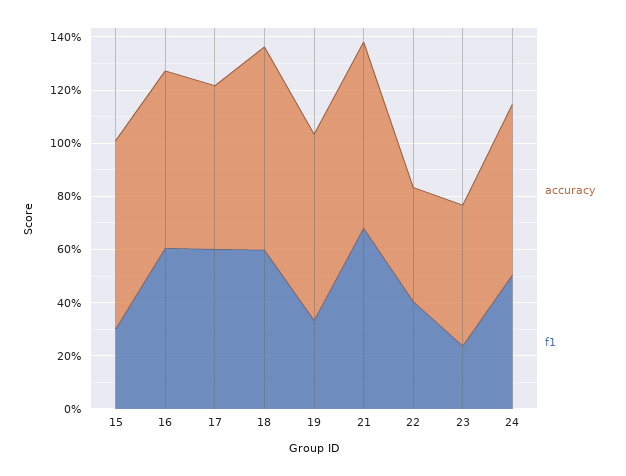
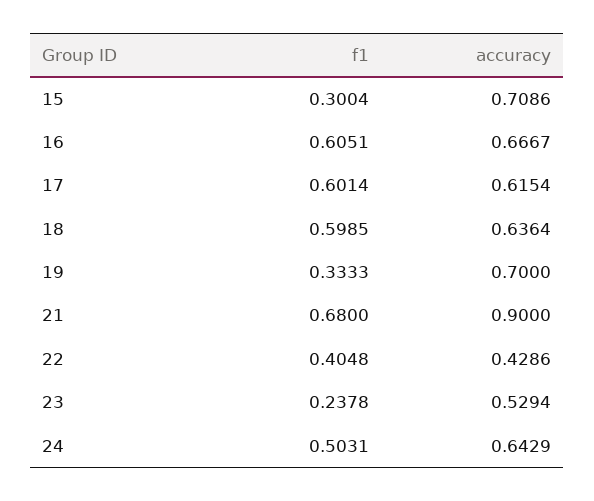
accuracy, 18: 0.75 -> 0.6364
accuracy, 21: 0.7 -> 0.9

